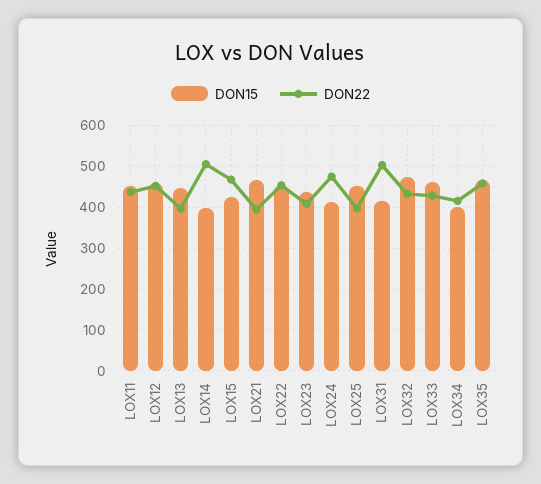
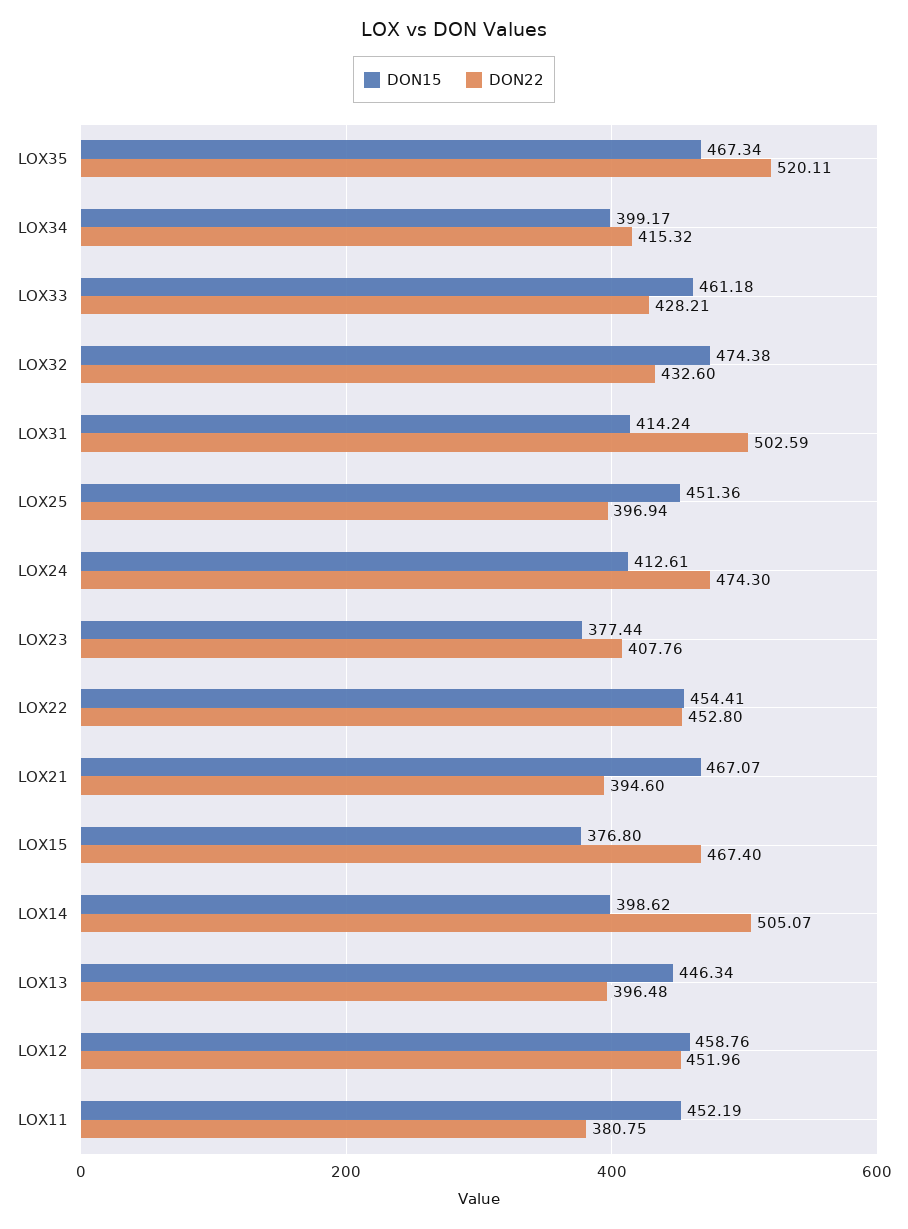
DON22, LOX11: 440 -> 380.75
DON15, LOX15: 420 -> 376.8
DON15, LOX23: 440 -> 377.44
DON22, LOX35: 460 -> 520.11

